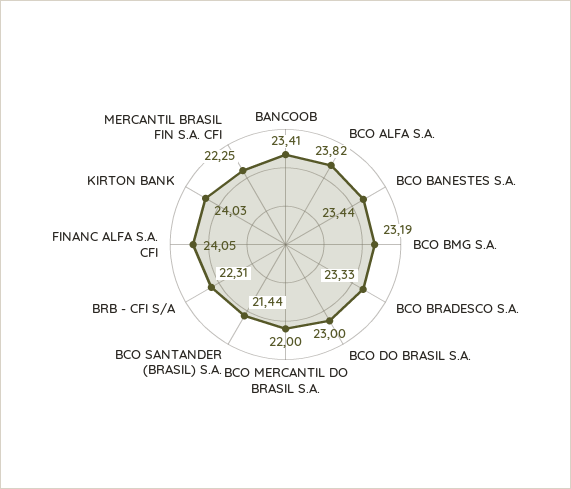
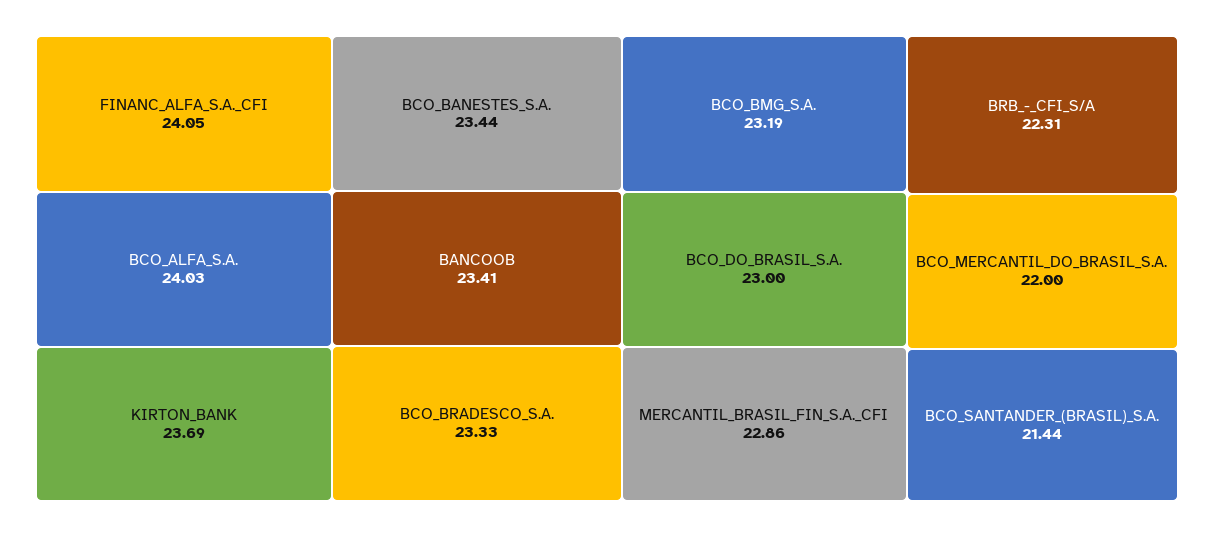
BCO ALFA S.A.: 23.82 -> 24.03
KIRTON BANK: 24.03 -> 23.69
MERCANTIL BRASIL FIN S.A. CFI: 22.25 -> 22.86

